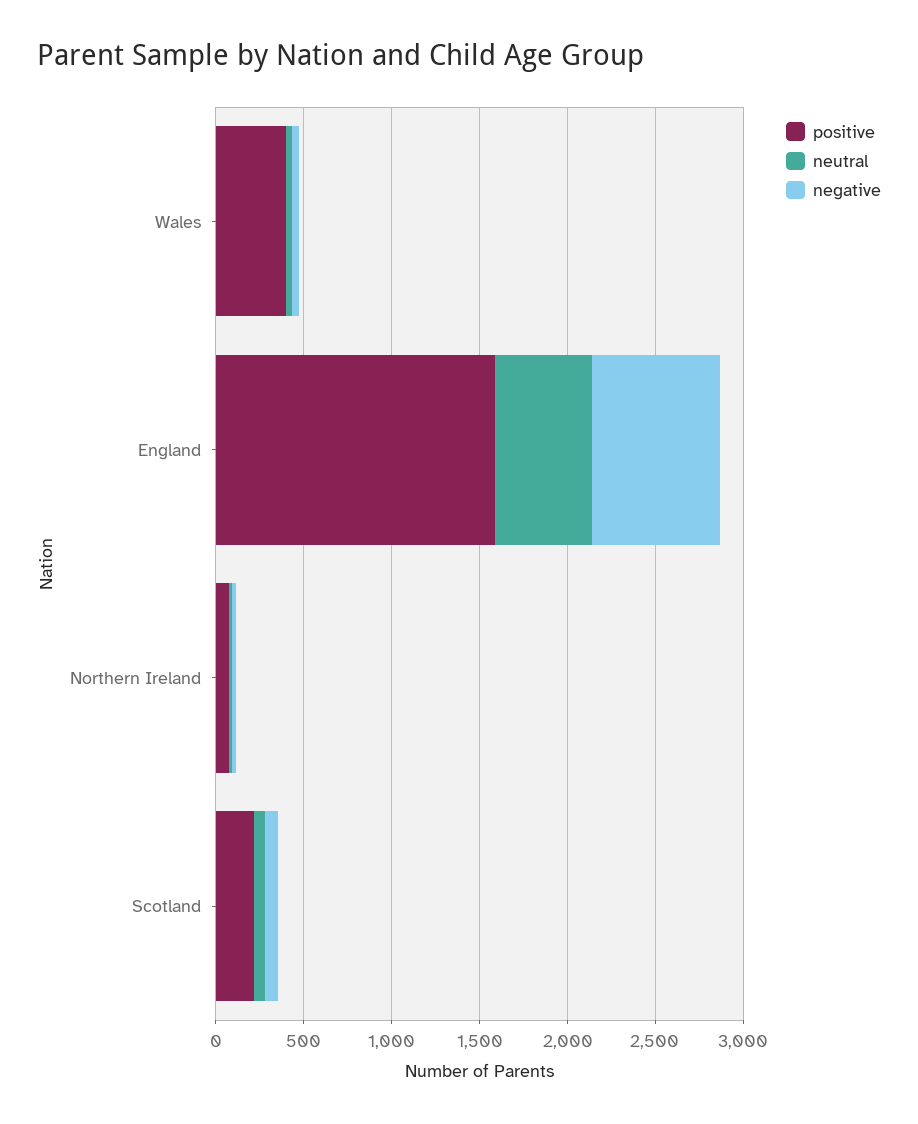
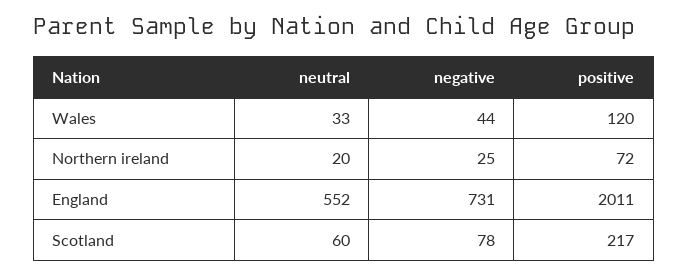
positive, Wales: 400 -> 120
positive, England: 1600 -> 2011

